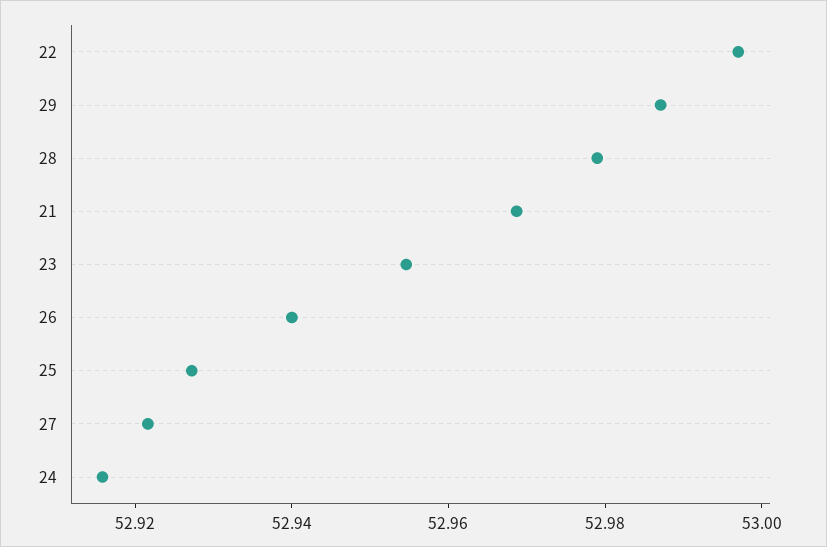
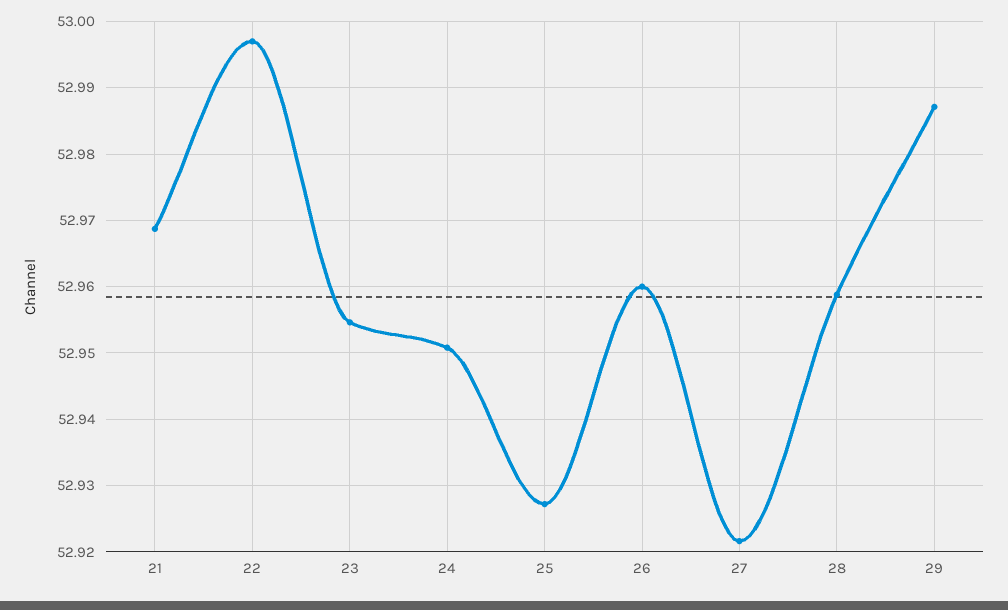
28: 52.98 -> 52.959
26: 52.94 -> 52.96
24: 52.915 -> 52.951

